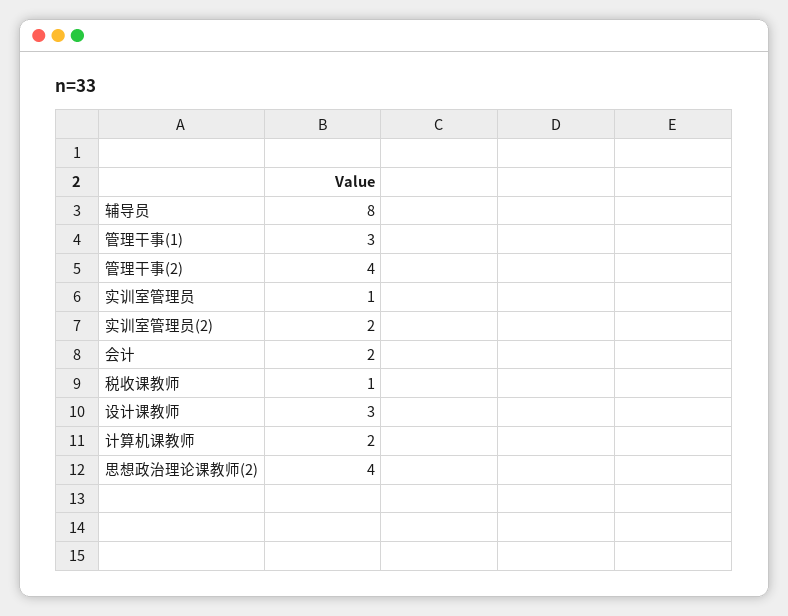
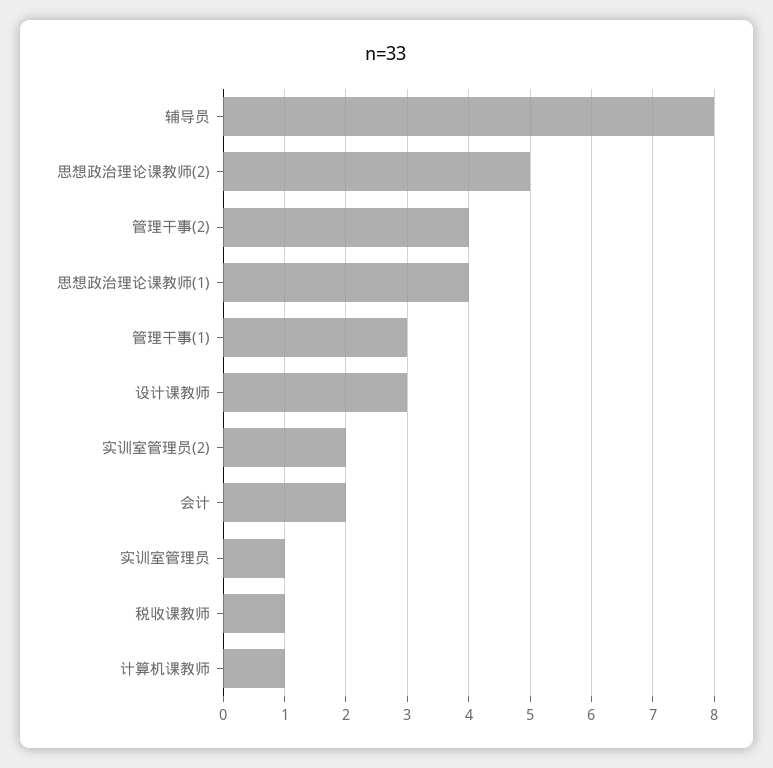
计算机课教师: 2 -> 1
思想政治理论课教师(2): 4 -> 5
思想政治理论课教师(1): none -> 4

